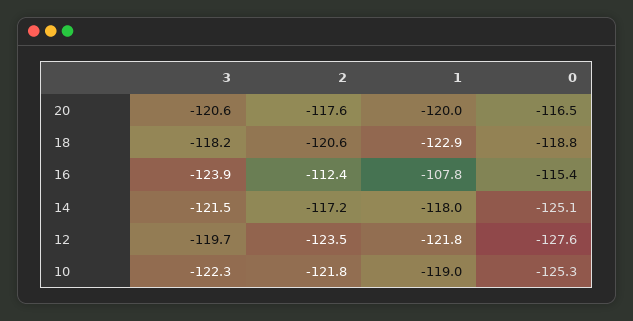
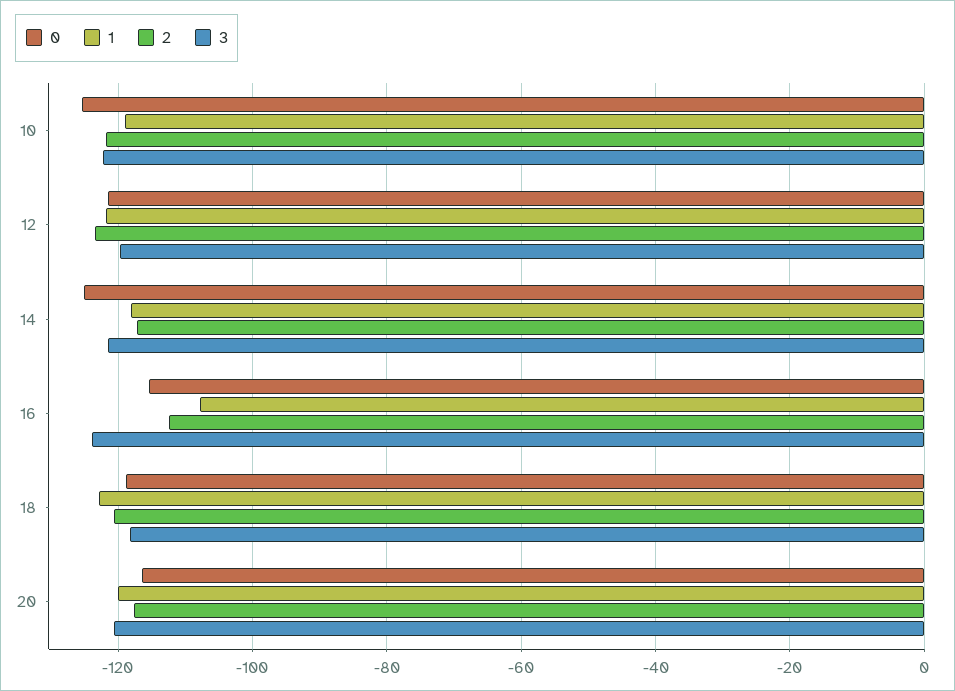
0, 12: -127.6 -> -122

